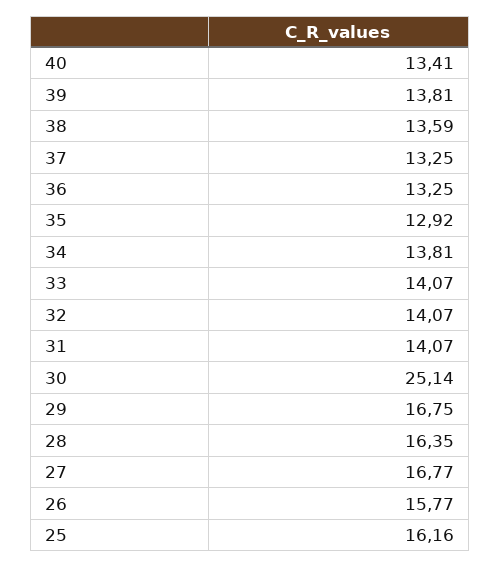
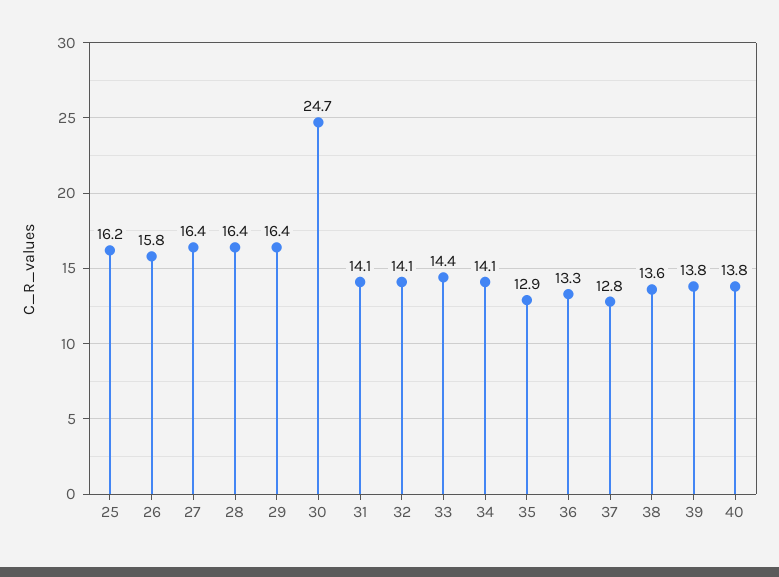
40: 13.41 -> 13.8
37: 13.25 -> 12.8
34: 13.81 -> 14.1
33: 14.07 -> 14.4
30: 25.14 -> 24.7
29: 16.75 -> 16.4
27: 16.77 -> 16.4

